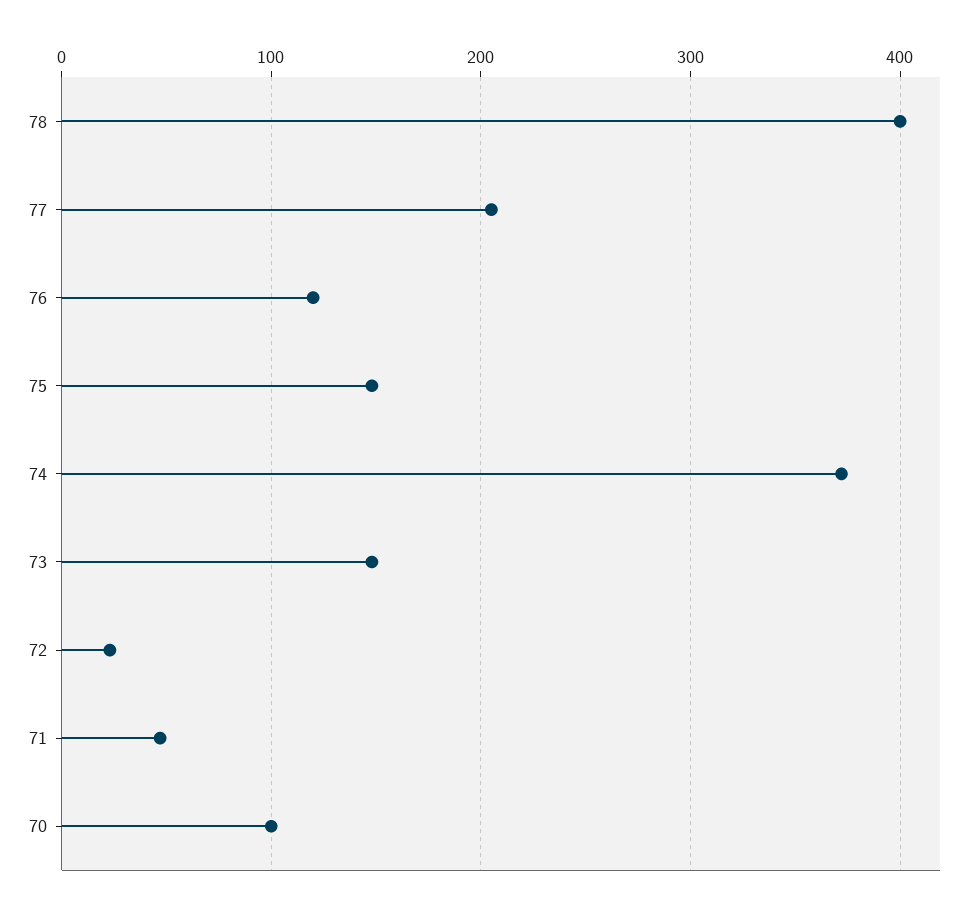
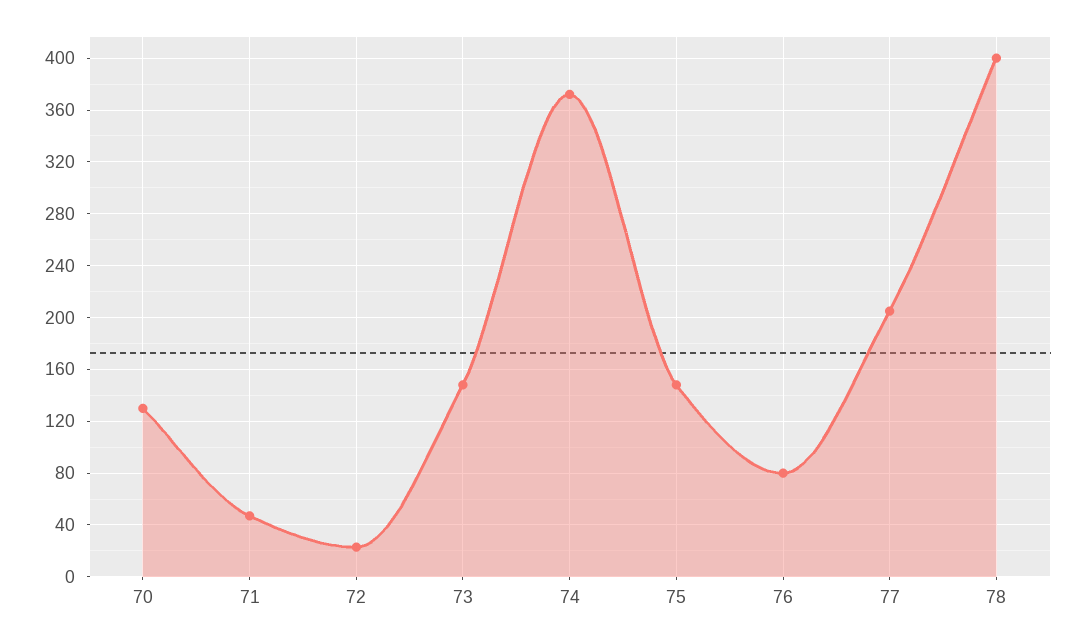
76: 120 -> 80
70: 100 -> 130

